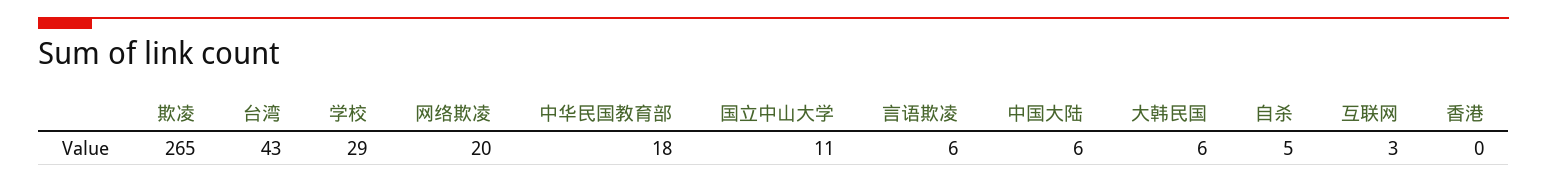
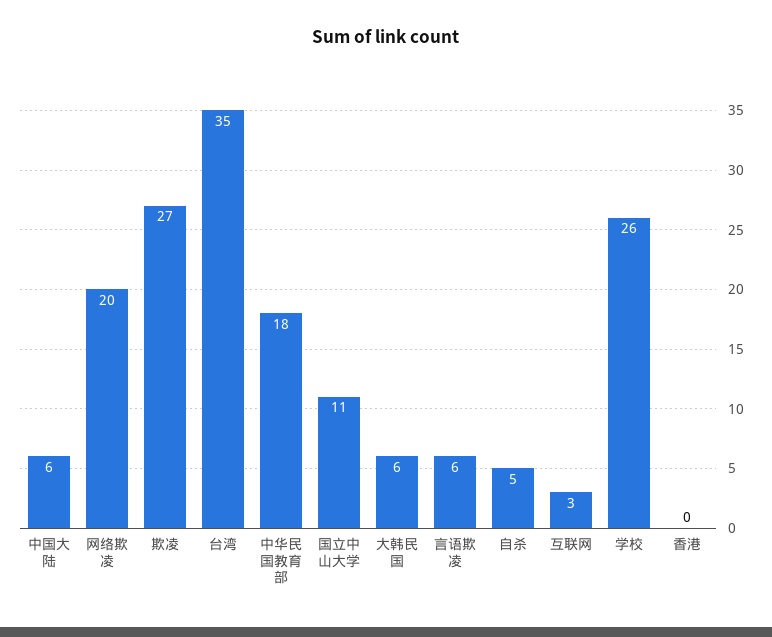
欺凌: 265 -> 27
台湾: 43 -> 35
学校: 29 -> 26

